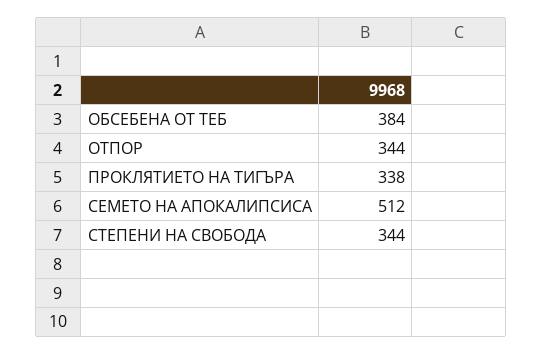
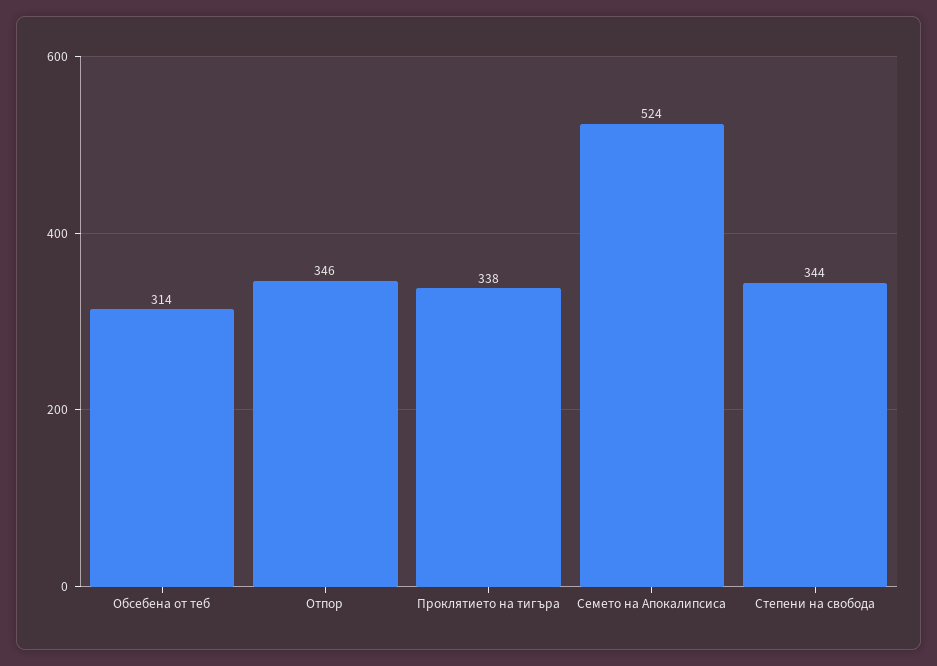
ОБСЕБЕНА ОТ ТЕБ: 384 -> 314
ОТПОР: 344 -> 346
СЕМЕТО НА АПОКАЛИПСИСА: 512 -> 524

